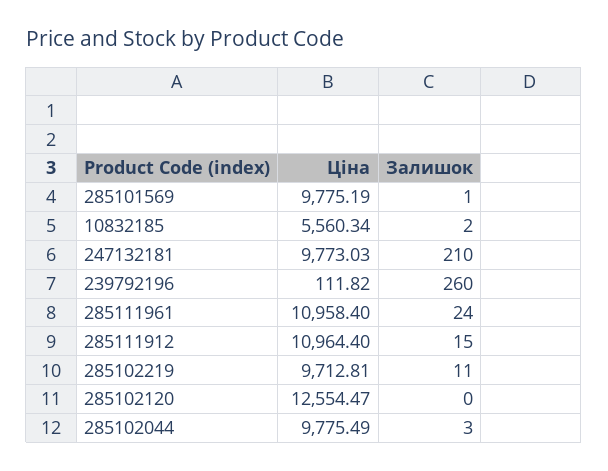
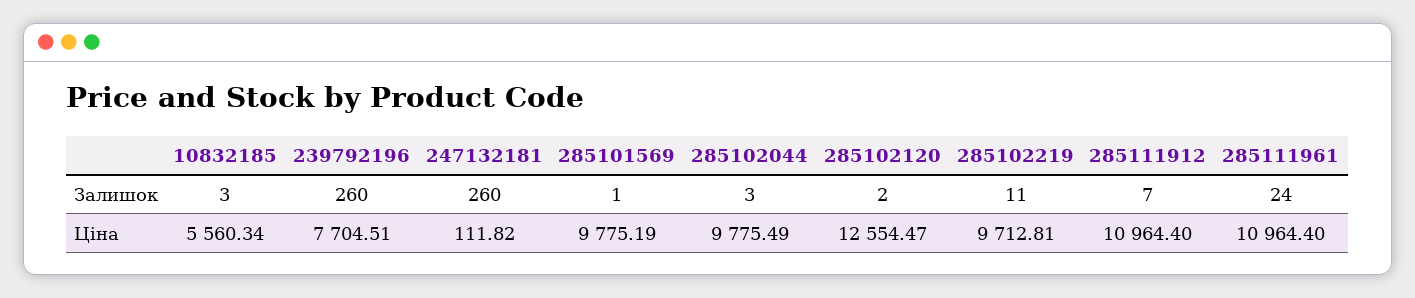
Залишок, 10832185: 2 -> 3
Ціна, 247132181: 9773.03 -> 111.82
Залишок, 247132181: 210 -> 260
Ціна, 239792196: 111.82 -> 7704.51
Ціна, 285111961: 10958.4 -> 10964.4
Залишок, 285111912: 15 -> 7
Залишок, 285102120: 0 -> 2

